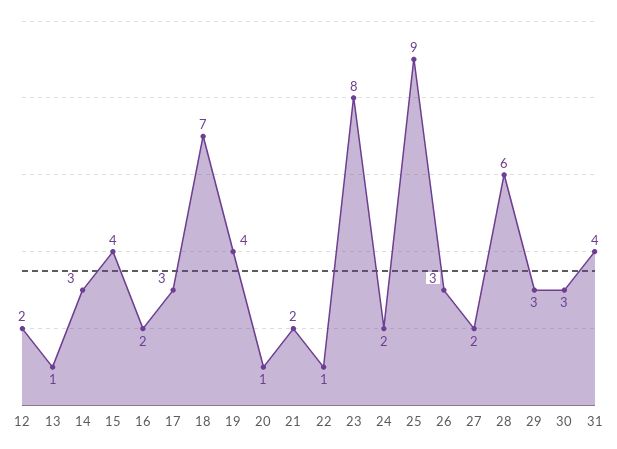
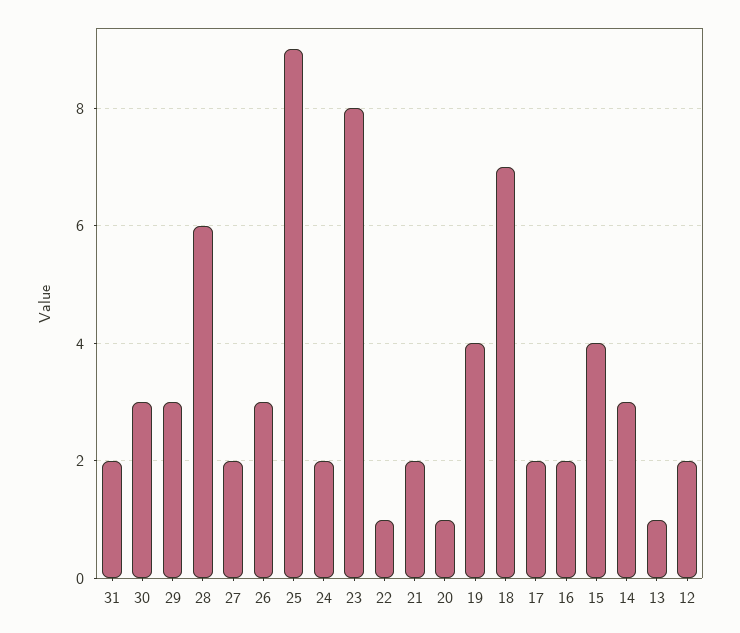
17: 3 -> 2
31: 4 -> 2

